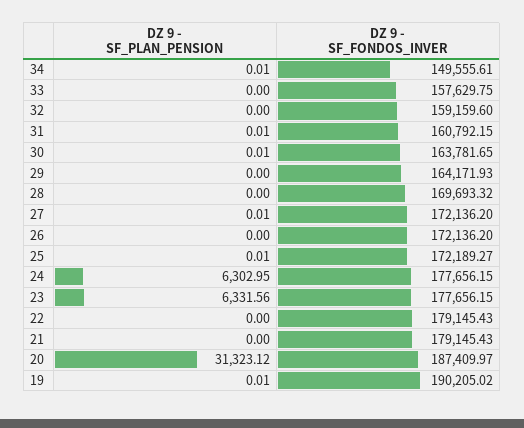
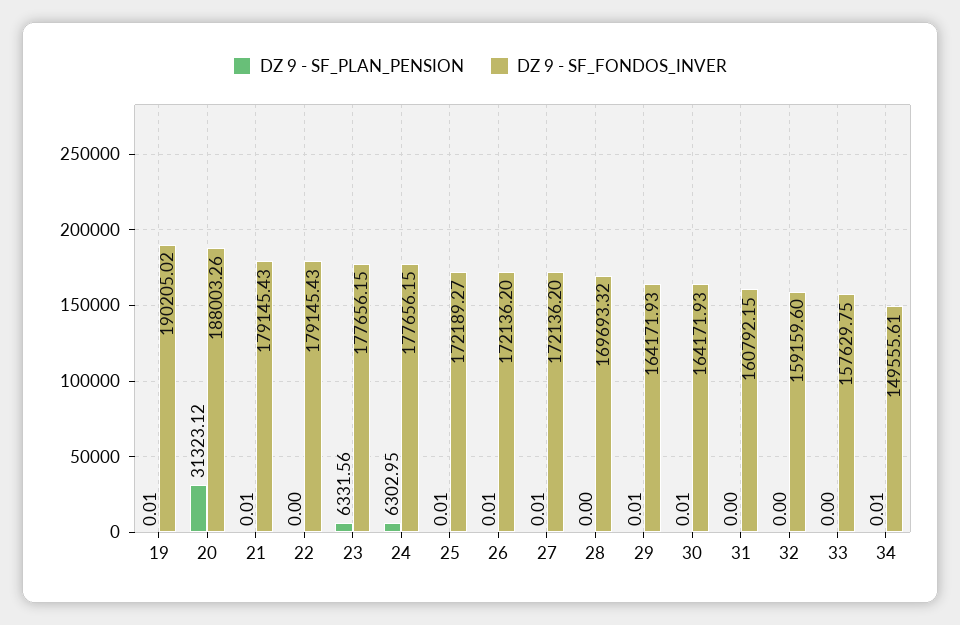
DZ 9 - SF_PLAN_PENSION, 31: 0.01 -> 0
DZ 9 - SF_FONDOS_INVER, 30: 163781.65 -> 164171.93
DZ 9 - SF_PLAN_PENSION, 29: 0 -> 0.01
DZ 9 - SF_PLAN_PENSION, 26: 0 -> 0.01
DZ 9 - SF_PLAN_PENSION, 21: 0 -> 0.01
DZ 9 - SF_FONDOS_INVER, 20: 187409.97 -> 188003.26

